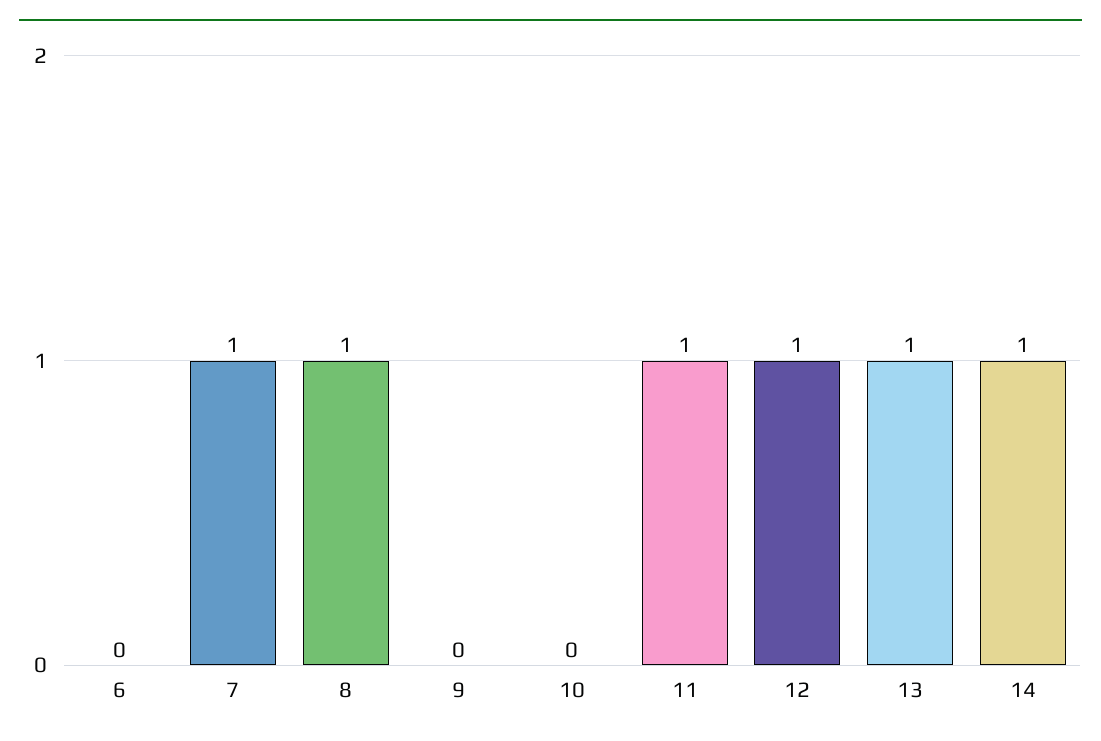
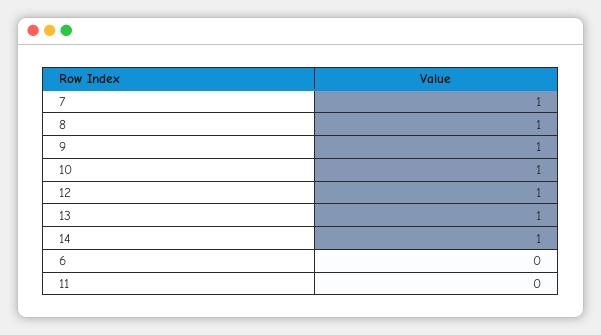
9: 0 -> 1
10: 0 -> 1
11: 1 -> 0

